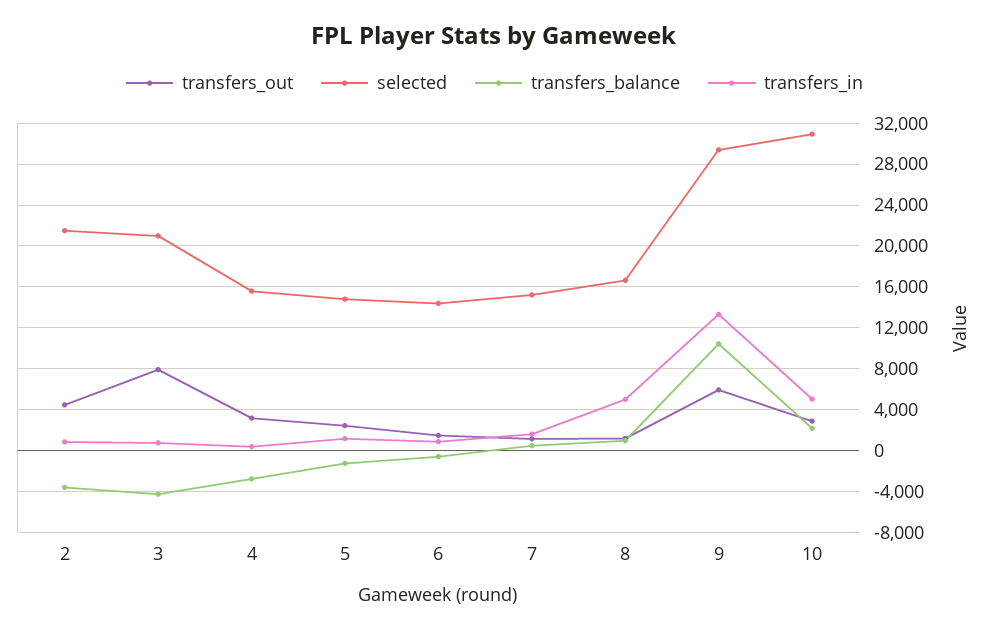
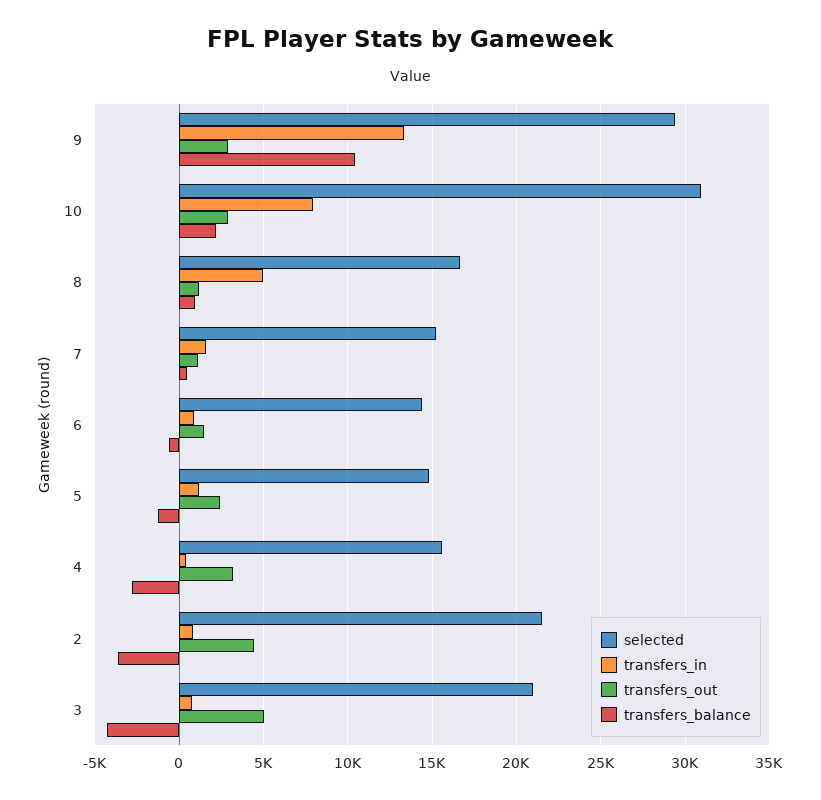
transfers_out, 3: 8000 -> 5000
transfers_out, 9: 6000 -> 3000
transfers_in, 10: 5000 -> 8000

